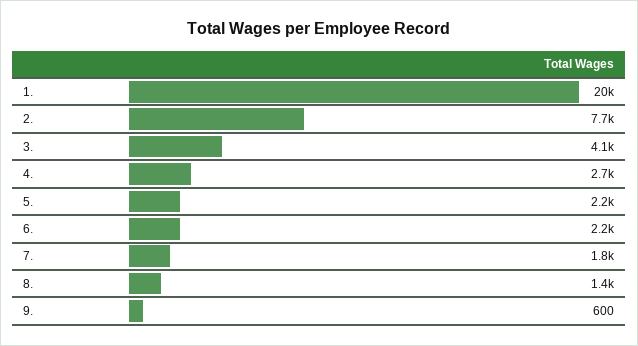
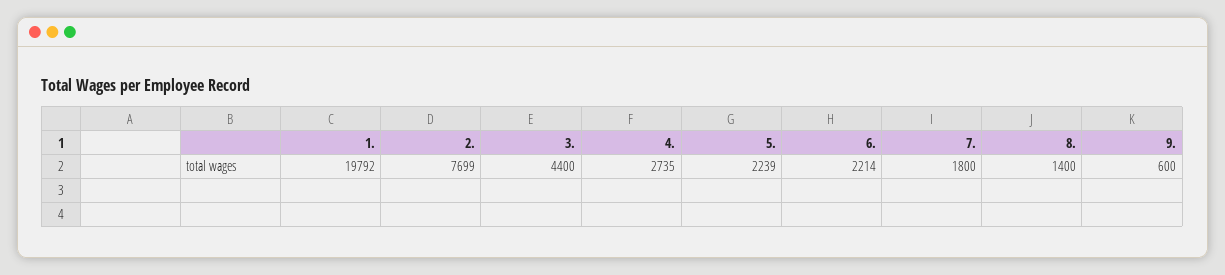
3.: 4100 -> 4400

